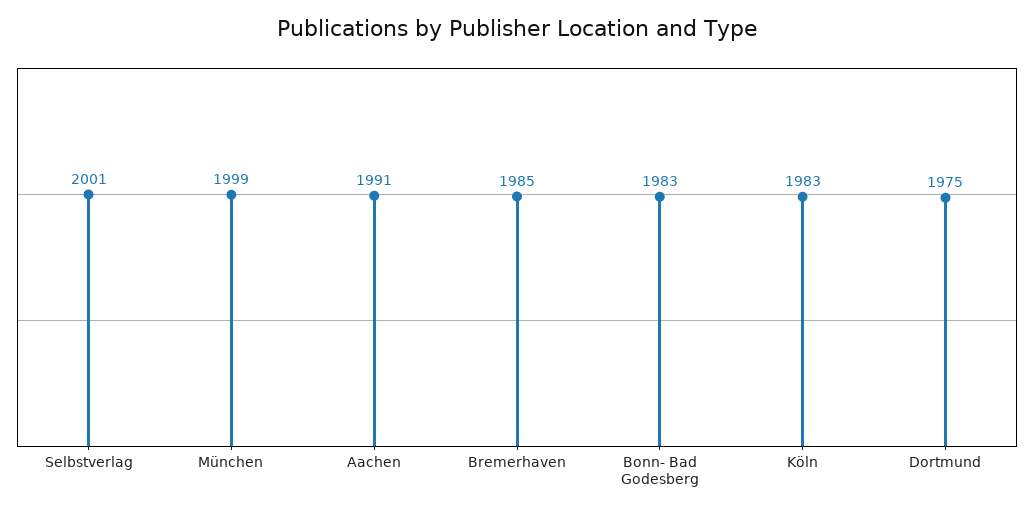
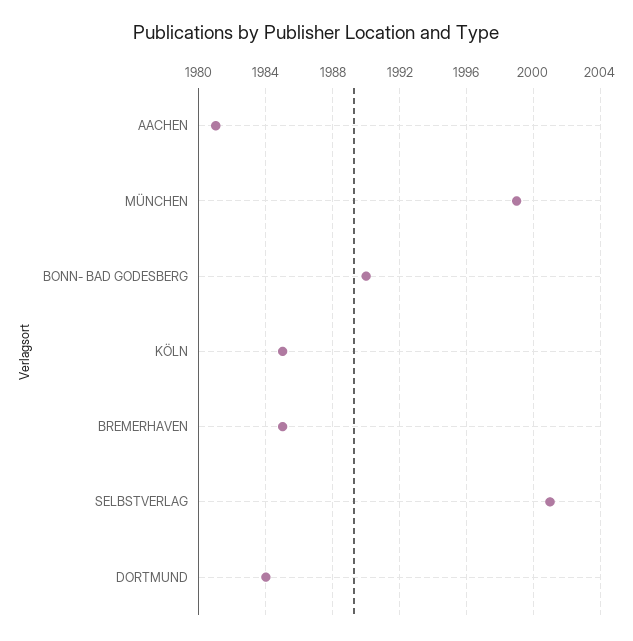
Aachen: 1991 -> 1981
Bonn- Bad Godesberg: 1983 -> 1990
Köln: 1983 -> 1985
Dortmund: 1975 -> 1984

